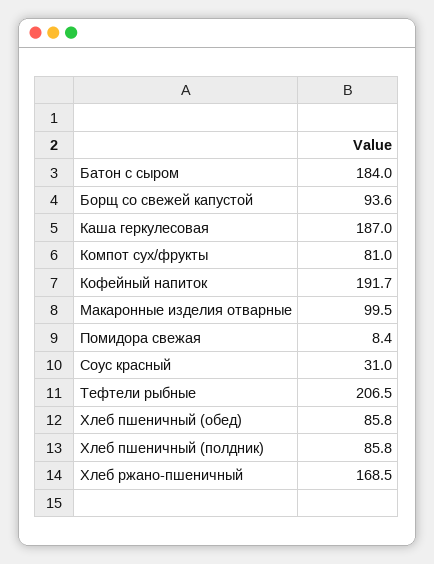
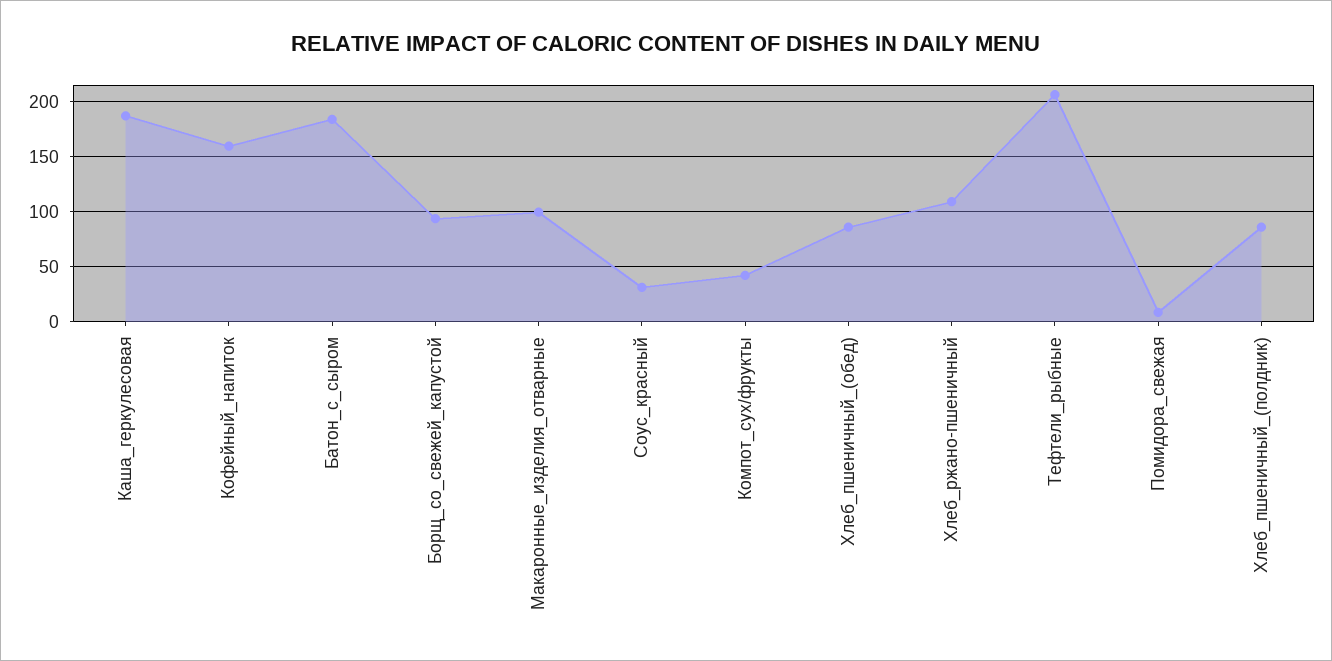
Компот сух/фрукты: 81 -> 40
Кофейный напиток: 191.7 -> 160
Хлеб ржано-пшеничный: 168.5 -> 110

